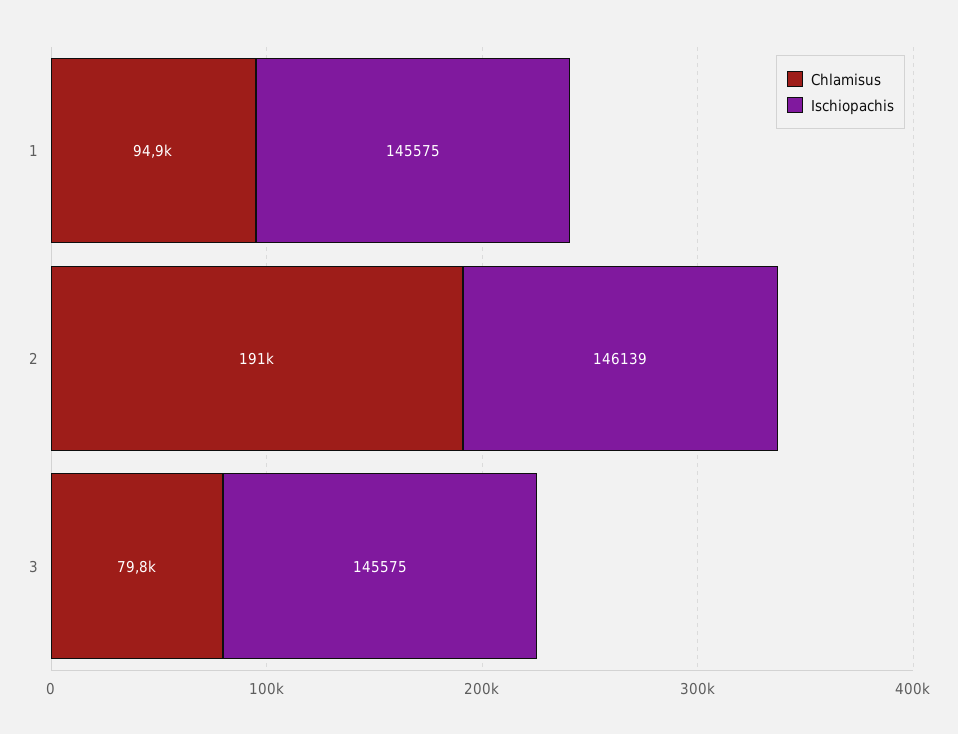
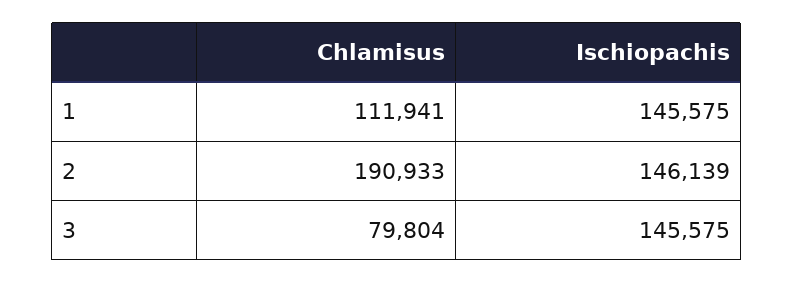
Chlamisus, 1: 94900 -> 111941

